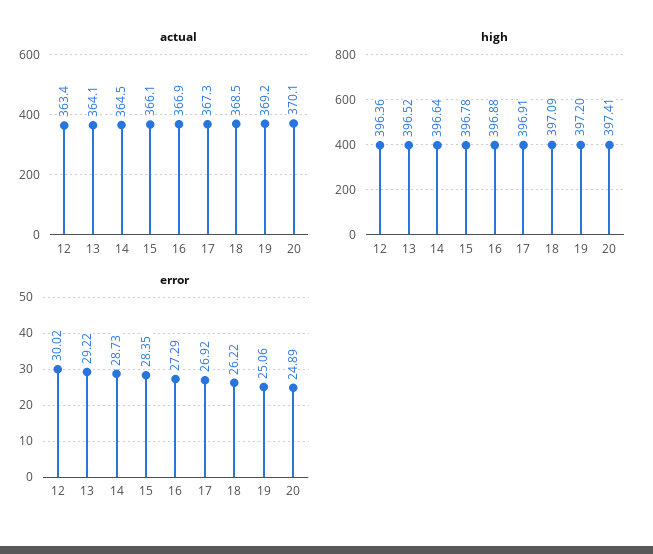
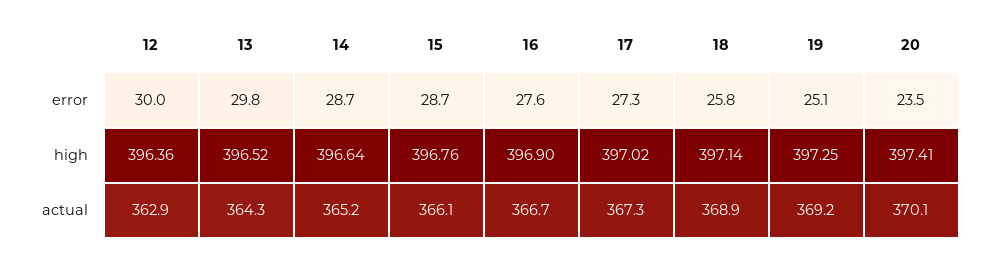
actual, 12: 363.4 -> 362.9
actual, 13: 364.1 -> 364.3
actual, 14: 364.5 -> 365.2
actual, 16: 366.9 -> 366.7
actual, 18: 368.5 -> 368.9
high, 15: 396.78 -> 396.76
high, 16: 396.88 -> 396.9
high, 17: 396.91 -> 397.02
high, 18: 397.09 -> 397.14
high, 19: 397.2 -> 397.25
error, 13: 29.22 -> 29.8
error, 15: 28.35 -> 28.7
error, 16: 27.29 -> 27.6
error, 17: 26.92 -> 27.3
error, 18: 26.22 -> 25.8
error, 20: 24.89 -> 23.5

